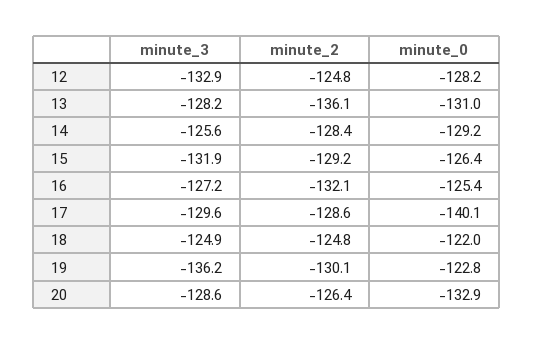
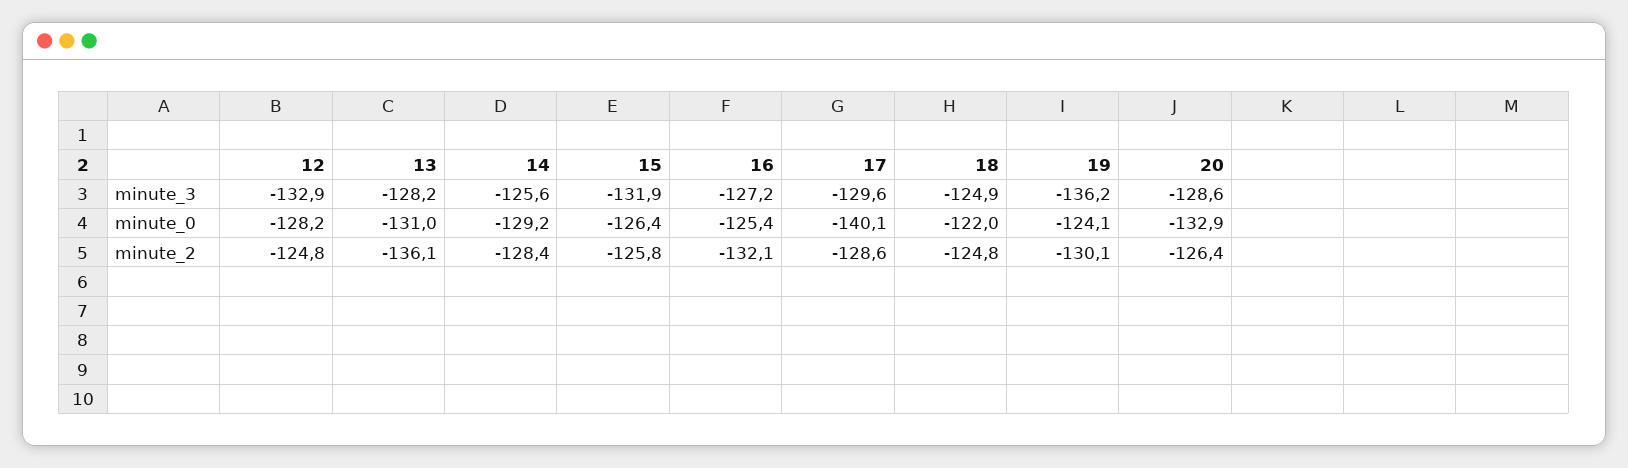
minute_2, 15: -129.2 -> -125.8
minute_0, 19: -122.8 -> -124.1

